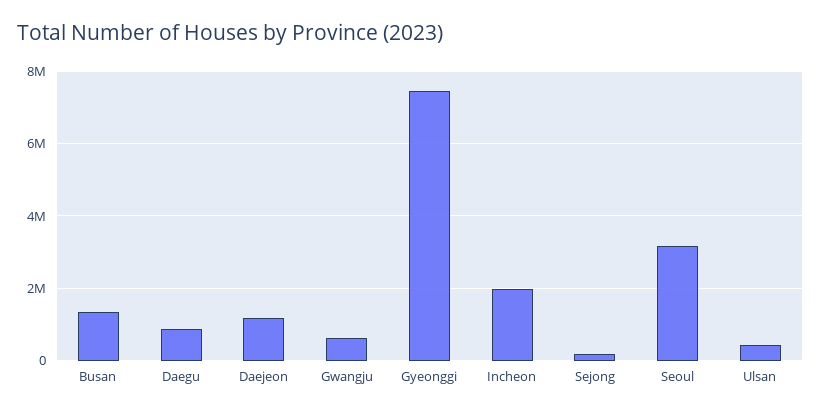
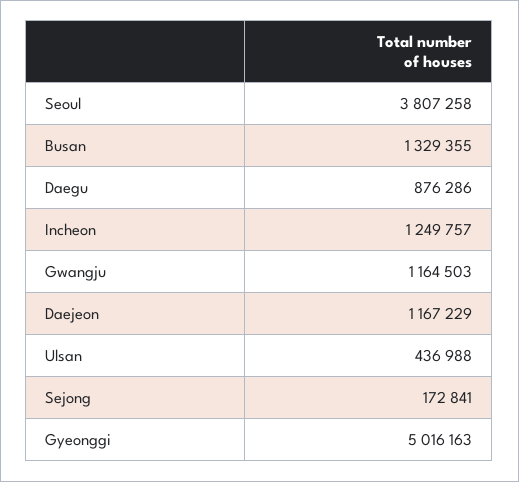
Gwangju: 600000 -> 1164503
Gyeonggi: 7400000 -> 5016163
Incheon: 2000000 -> 1249757
Seoul: 3200000 -> 3807258

